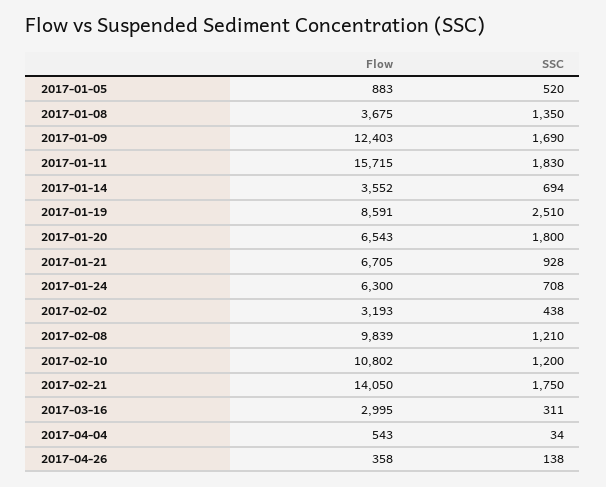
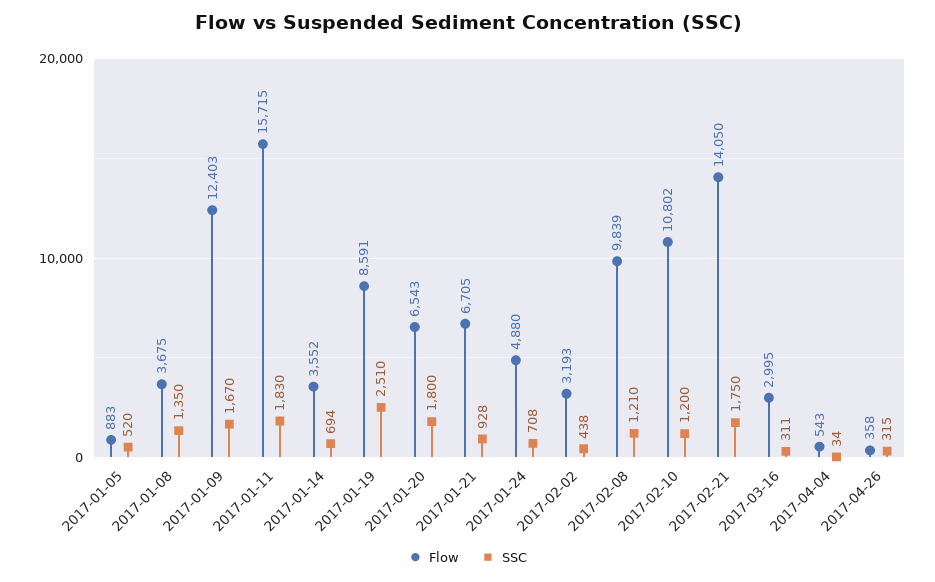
SSC, 2017-01-09: 1690 -> 1670
Flow, 2017-01-24: 6300 -> 4880
SSC, 2017-04-26: 138 -> 315

